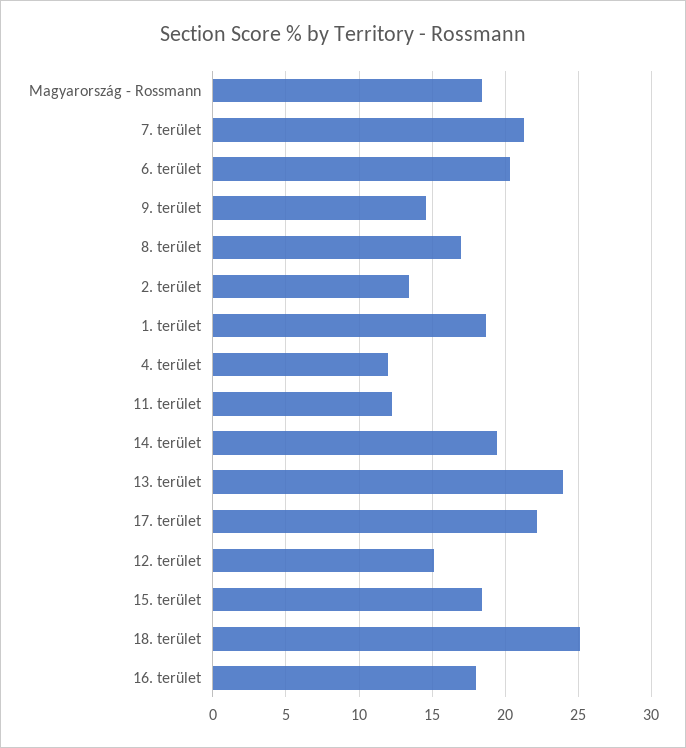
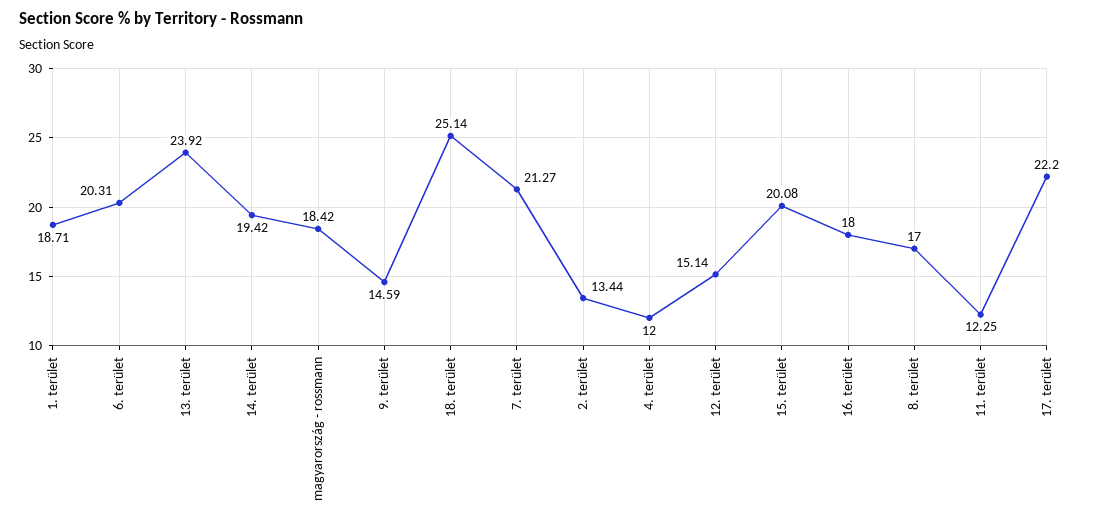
15. terület: 18.5 -> 20.08

